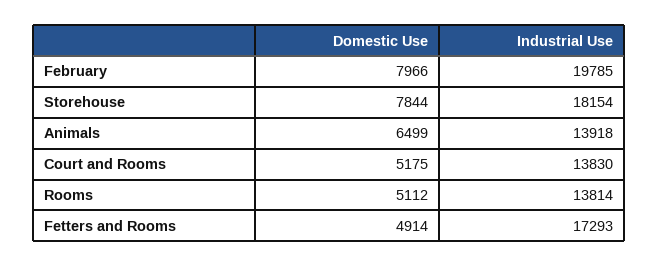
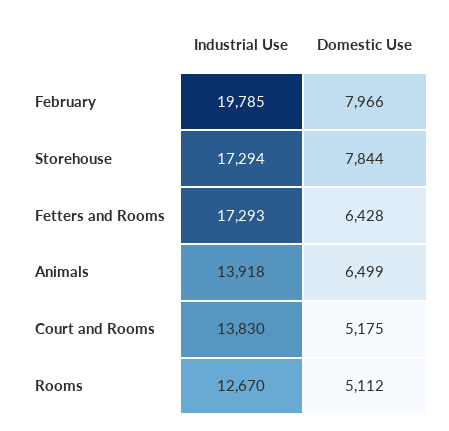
Industrial Use, Storehouse: 18154 -> 17294
Industrial Use, Rooms: 13814 -> 12670
Domestic Use, Fetters and Rooms: 4914 -> 6428

